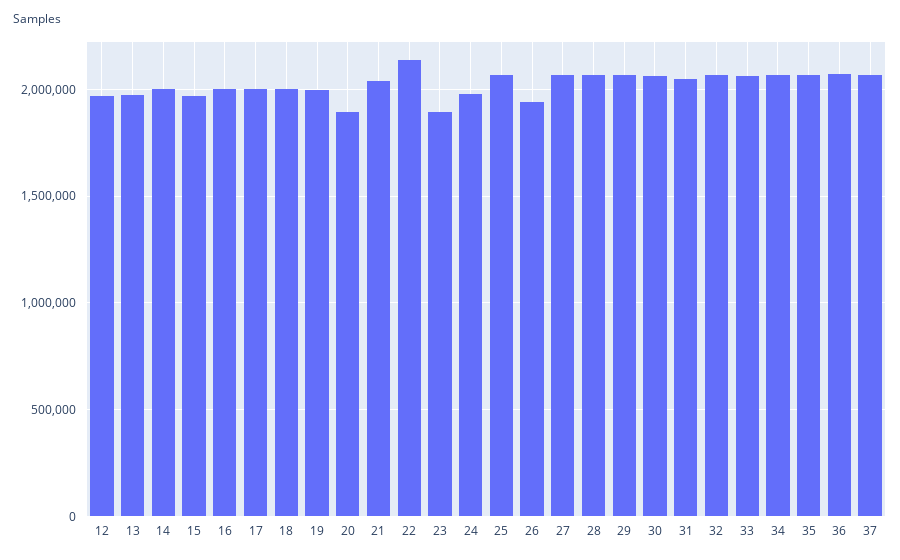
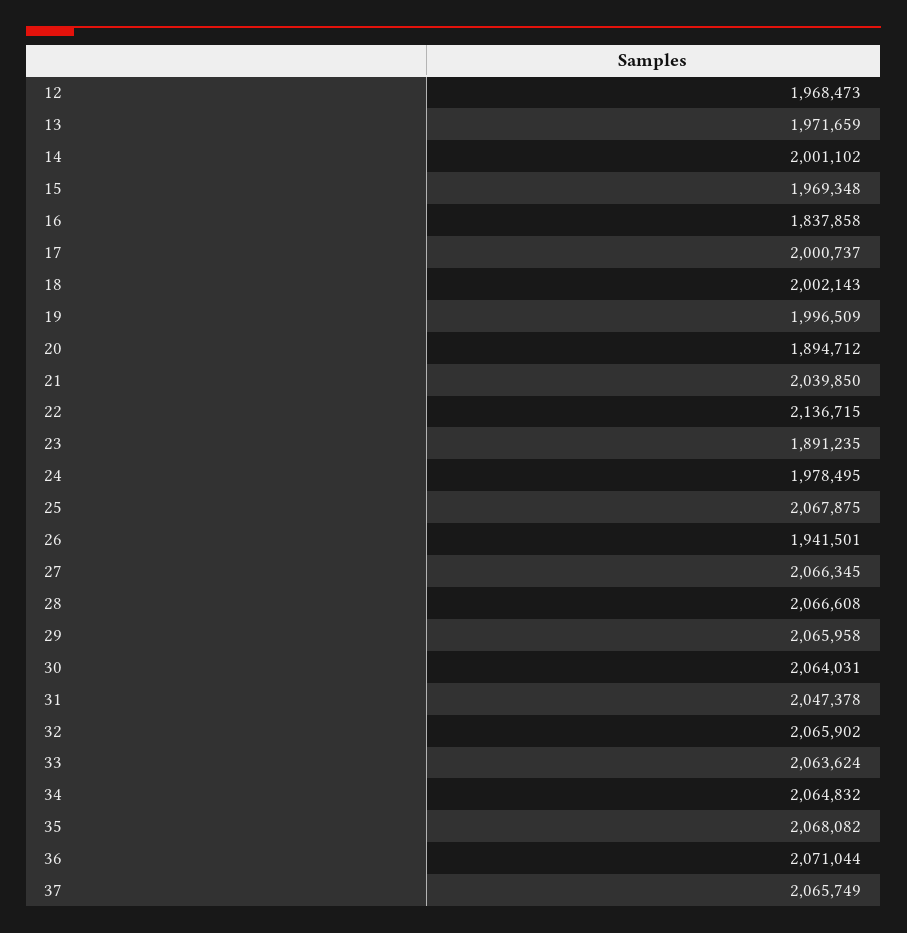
16: 2000000 -> 1837858

